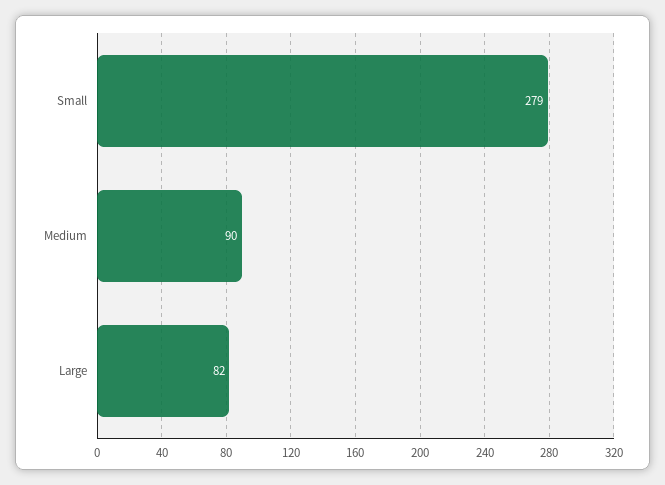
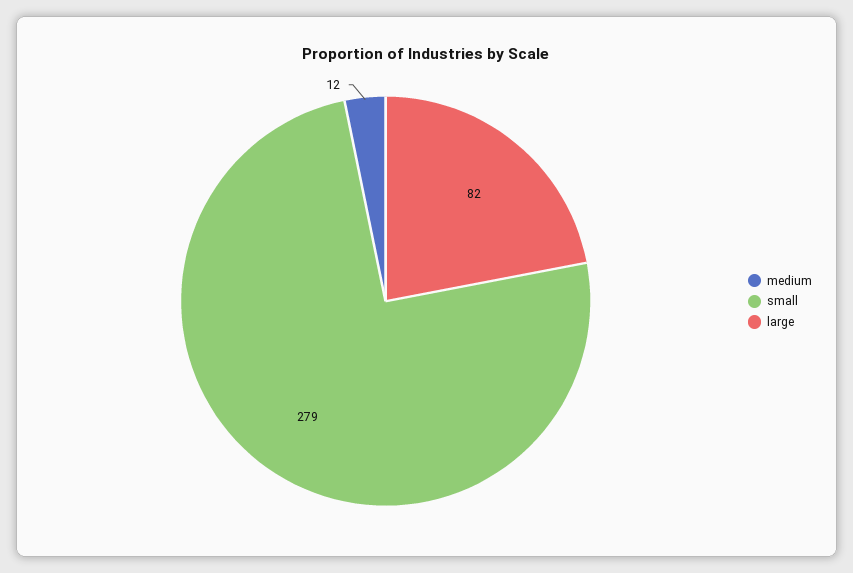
Medium: 90 -> 12

